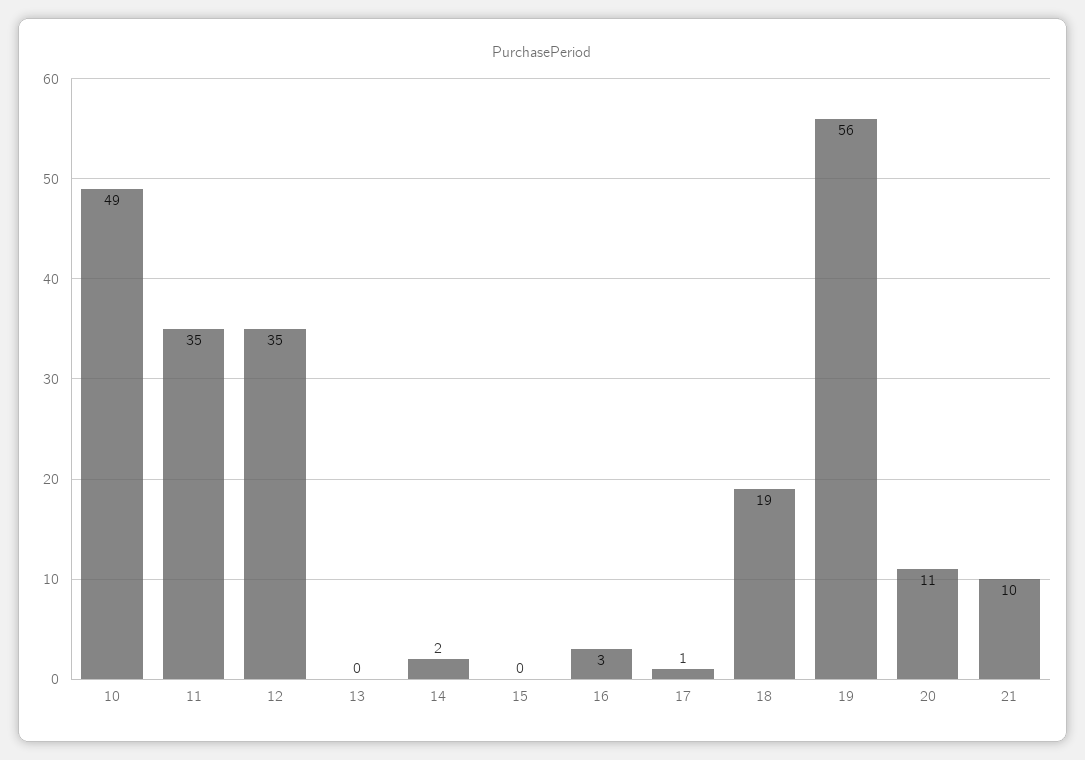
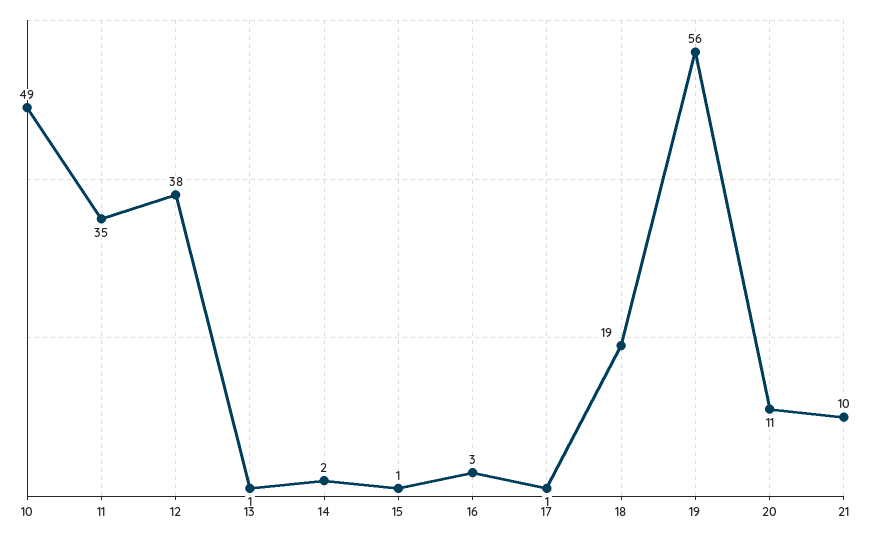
12: 35 -> 38
13: 0 -> 1
15: 0 -> 1

